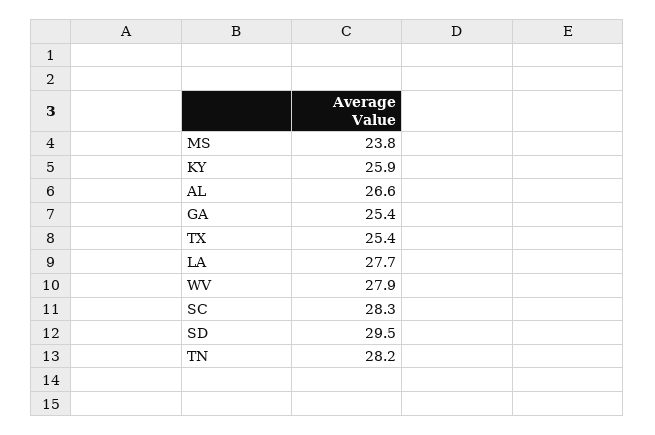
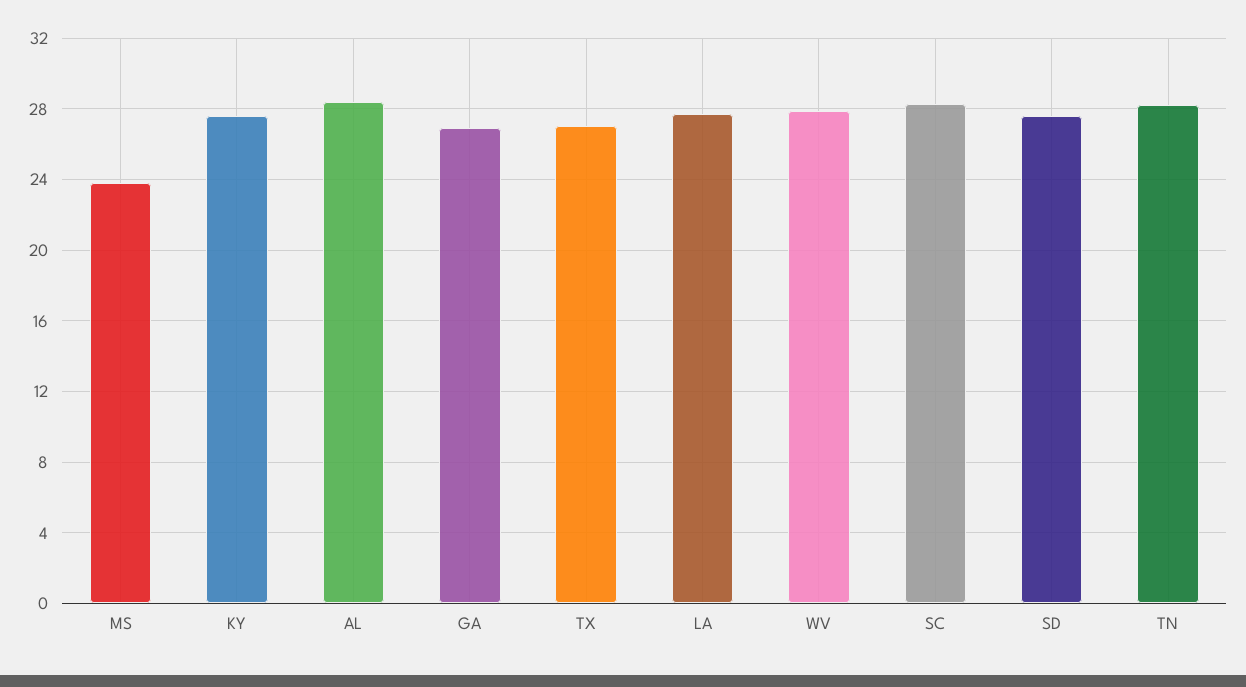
KY: 25.9 -> 27.5
AL: 26.6 -> 28.5
GA: 25.4 -> 27
TX: 25.4 -> 27
SD: 29.5 -> 27.5

